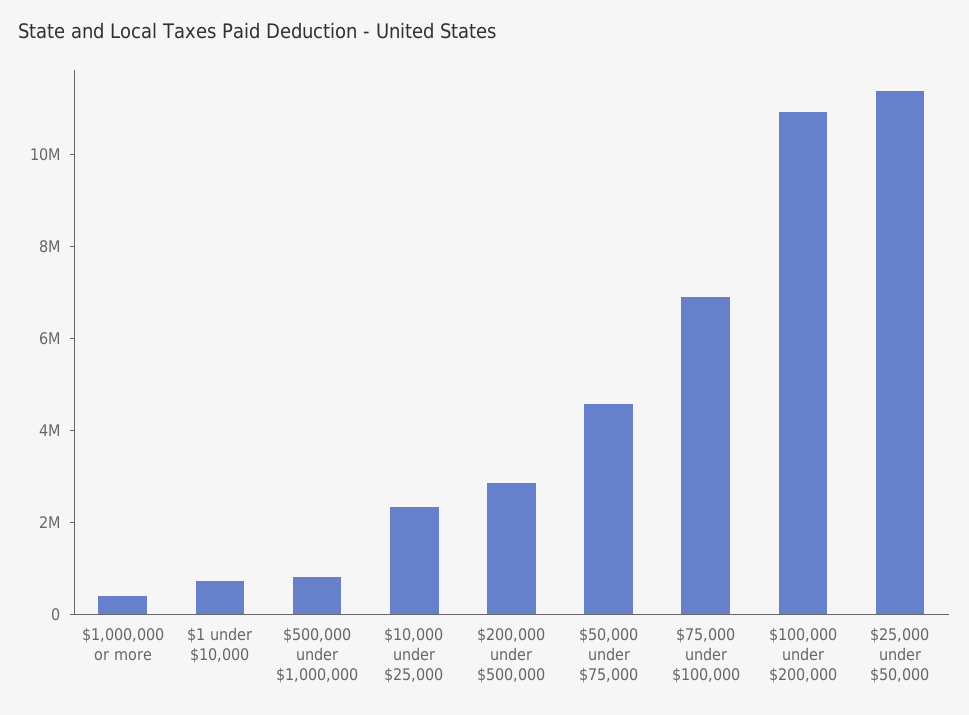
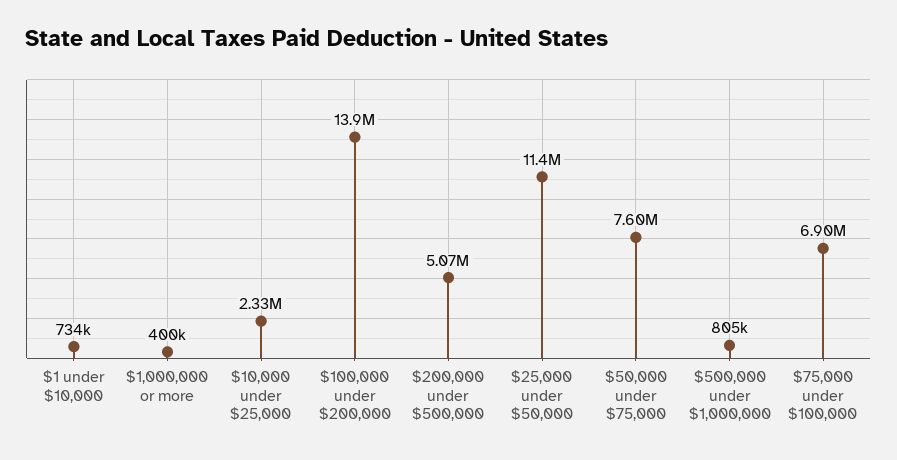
$200,000 under $500,000: 3000000 -> 5070000
$50,000 under $75,000: 4500000 -> 7600000
$100,000 under $200,000: 11000000 -> 13900000

